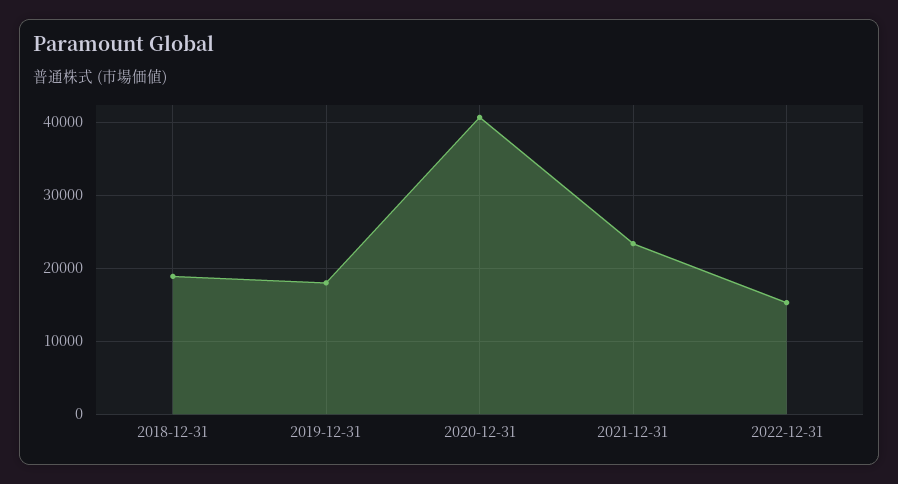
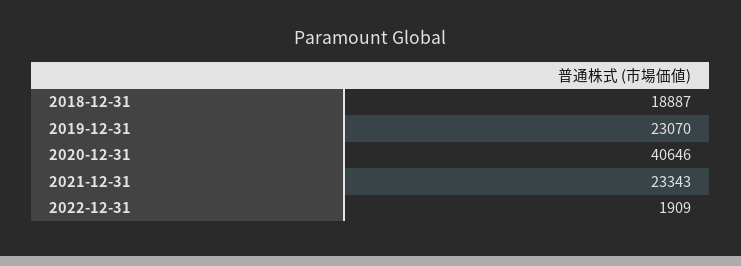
2019-12-31: 18000 -> 23070
2022-12-31: 15000 -> 1909

